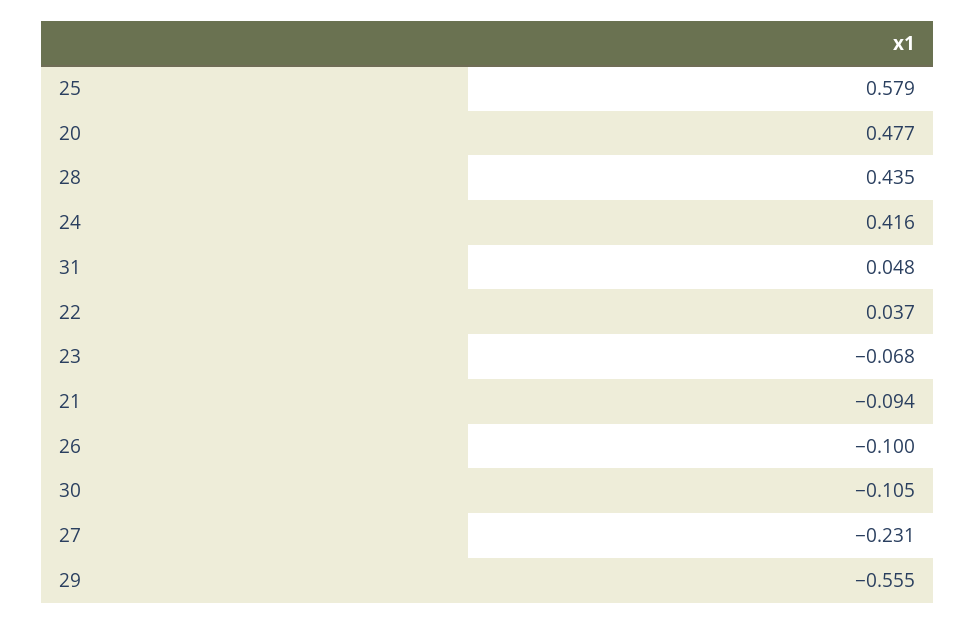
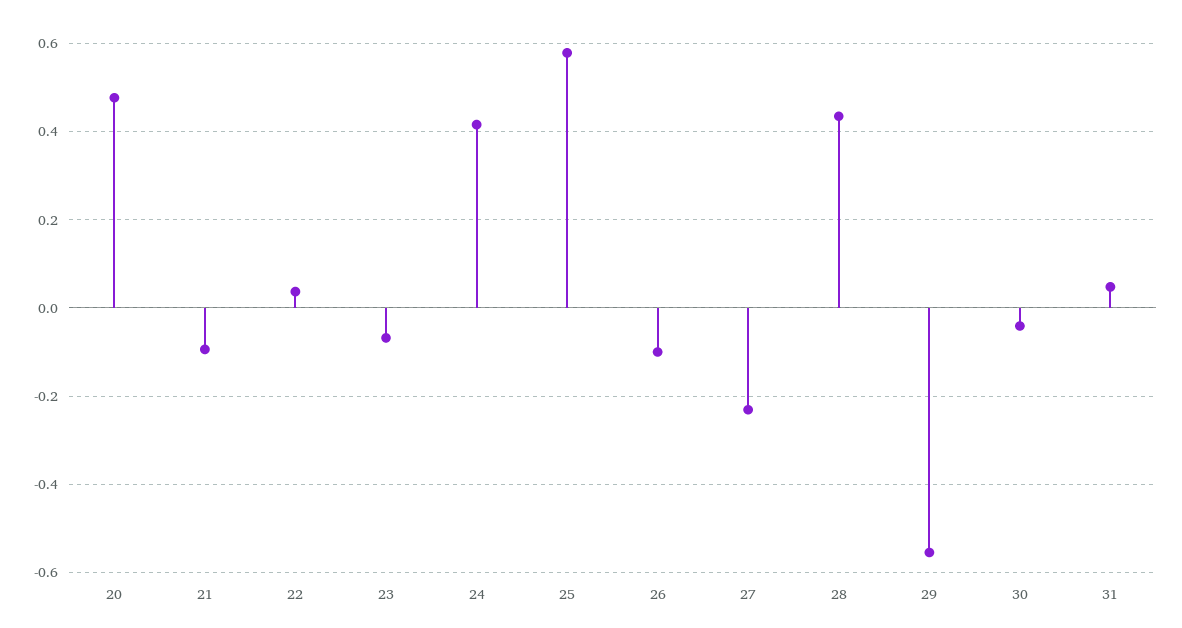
30: -0.105 -> -0.04

